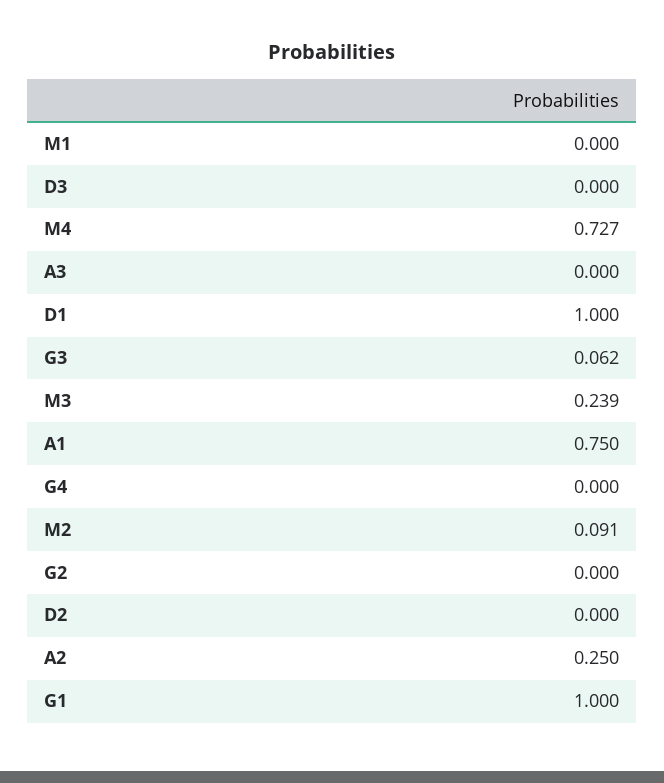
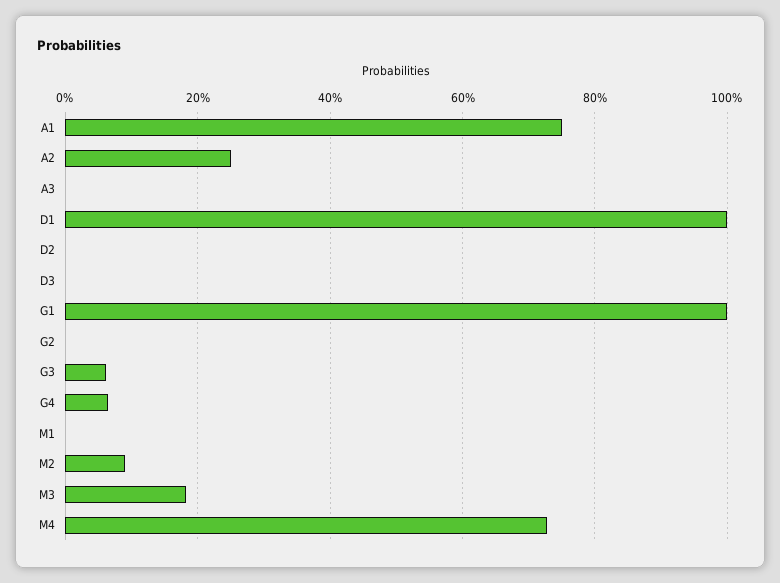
M3: 0.239 -> 0.18
G4: 0 -> 0.06

